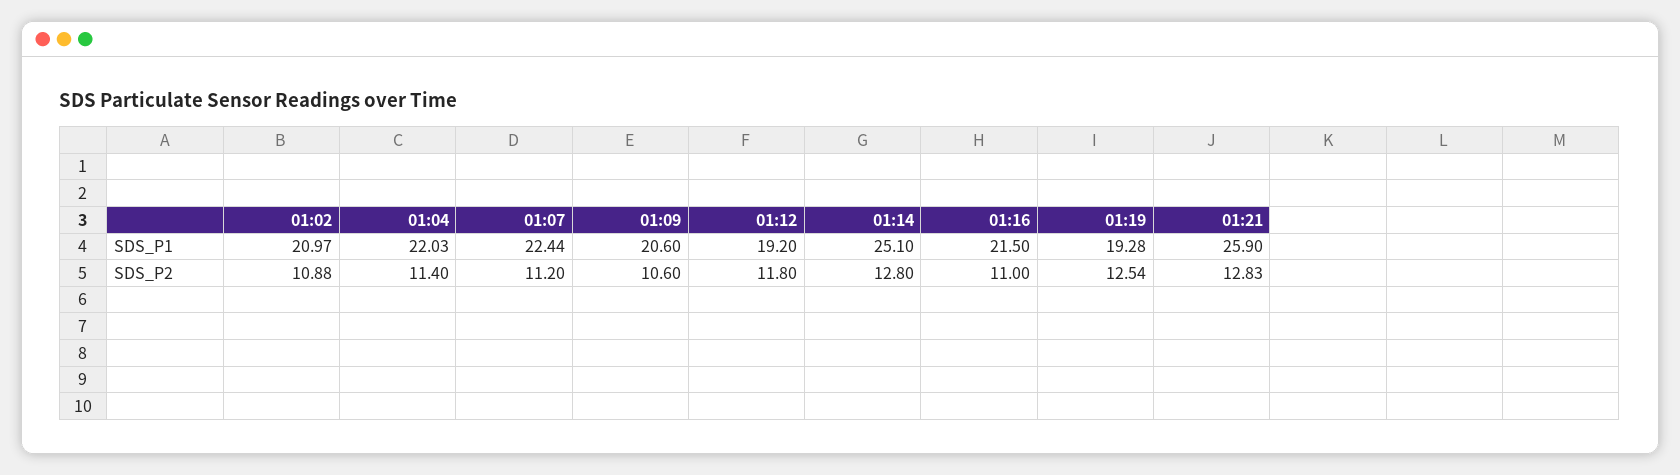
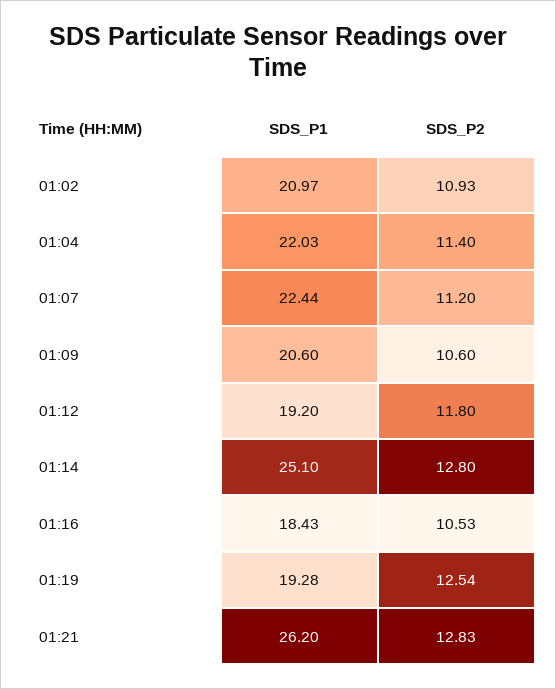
01:16, SDS_P1: 21.5 -> 18.43
01:21, SDS_P1: 25.9 -> 26.2
01:02, SDS_P2: 10.88 -> 10.93
01:16, SDS_P2: 11 -> 10.53

